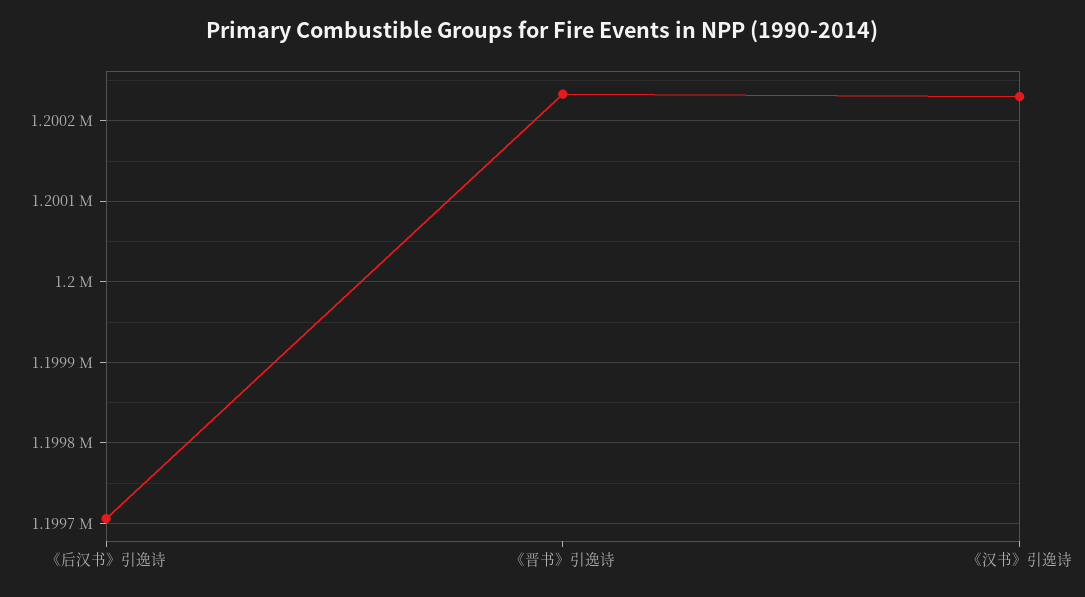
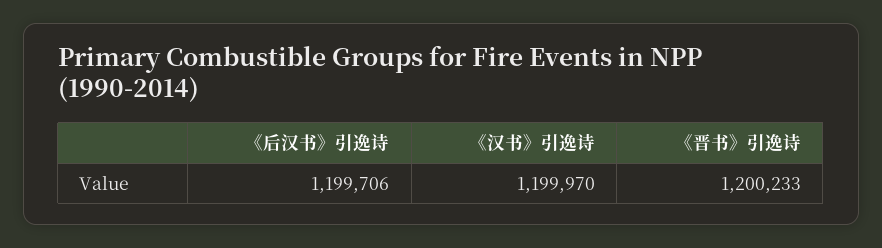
《汉书》引逸诗: 1200230 -> 1199970

